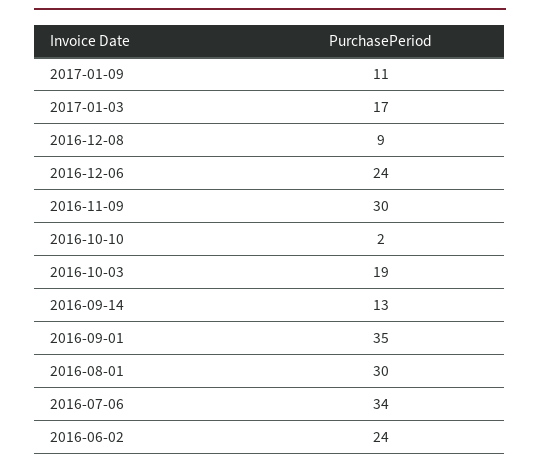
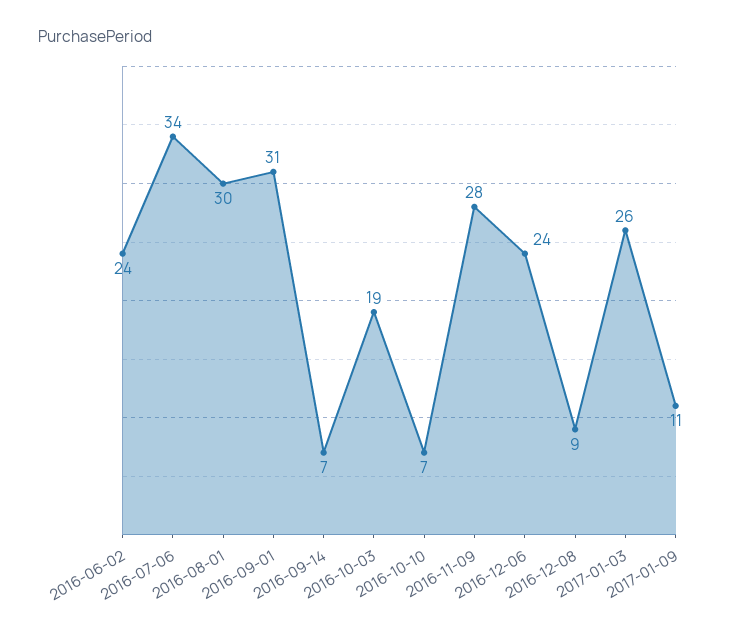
2017-01-03: 17 -> 26
2016-11-09: 30 -> 28
2016-10-10: 2 -> 7
2016-09-14: 13 -> 7
2016-09-01: 35 -> 31

